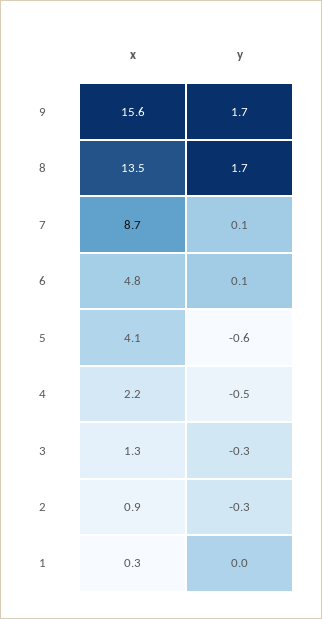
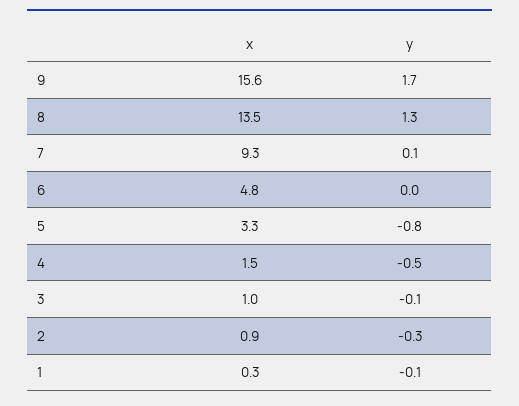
y, 8: 1.7 -> 1.3
x, 7: 8.7 -> 9.3
y, 6: 0.1 -> 0
x, 5: 4.1 -> 3.3
y, 5: -0.6 -> -0.8
x, 4: 2.2 -> 1.5
x, 3: 1.3 -> 1
y, 3: -0.3 -> -0.1
y, 1: 0 -> -0.1

